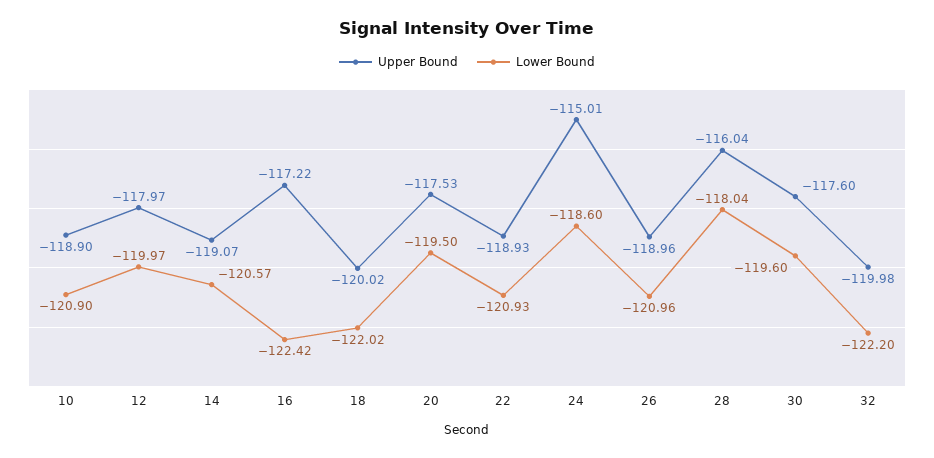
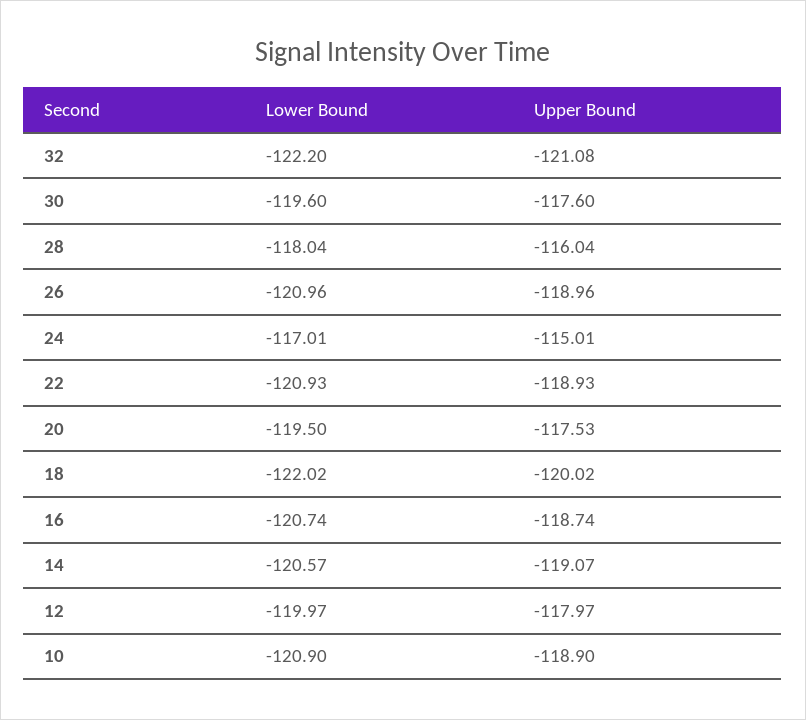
Upper Bound, 16: -117.22 -> -118.74
Lower Bound, 16: -122.42 -> -120.74
Lower Bound, 24: -118.6 -> -117.01
Upper Bound, 32: -119.98 -> -121.08

